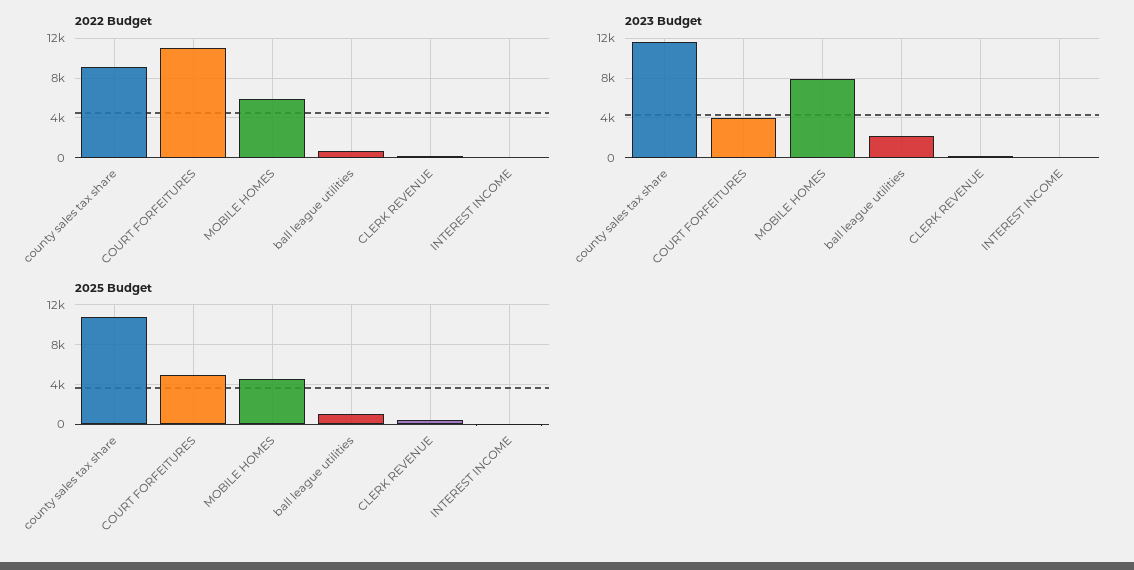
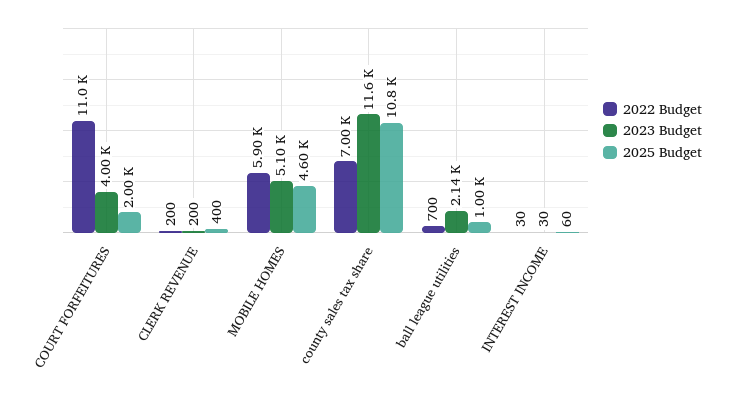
2022 Budget, county sales tax share: 9000 -> 7000
2023 Budget, MOBILE HOMES: 8000 -> 5100
2025 Budget, COURT FORFEITURES: 5000 -> 2000

